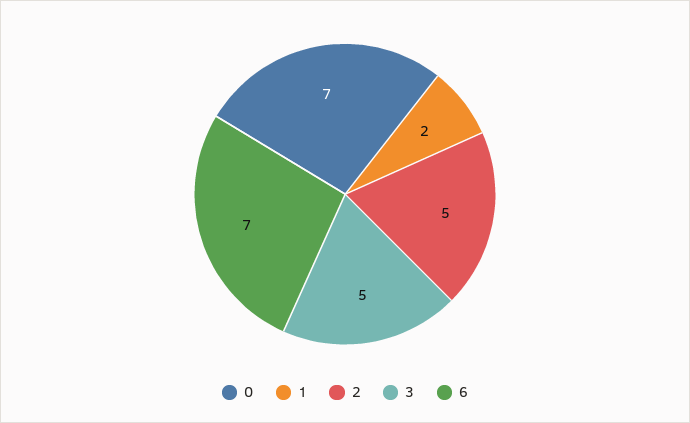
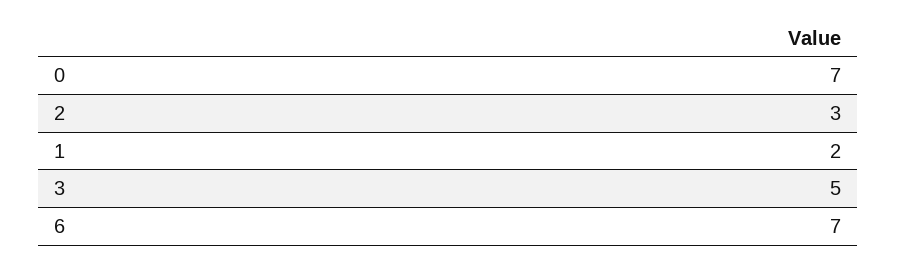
2: 5 -> 3

